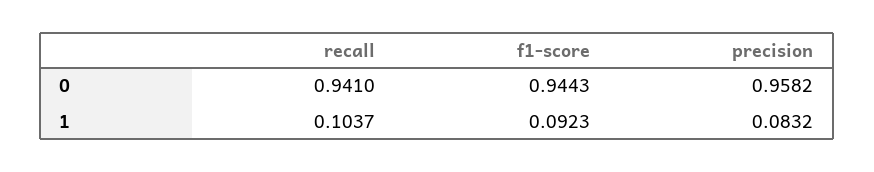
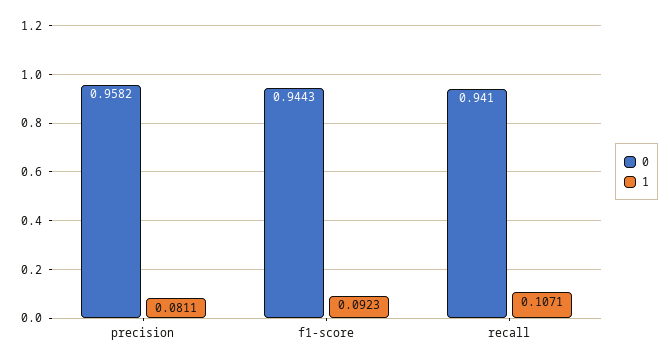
1, recall: 0.1037 -> 0.1071
1, precision: 0.0832 -> 0.0811

